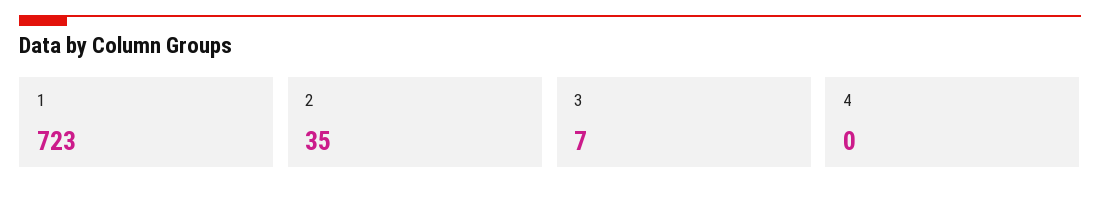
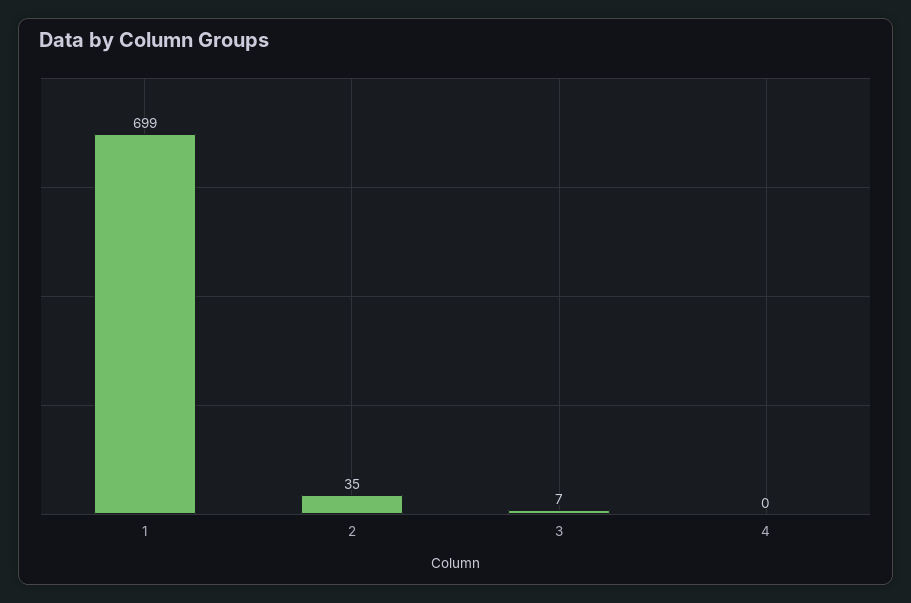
1: 723 -> 699

